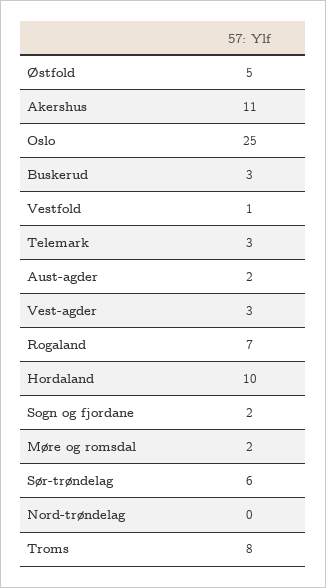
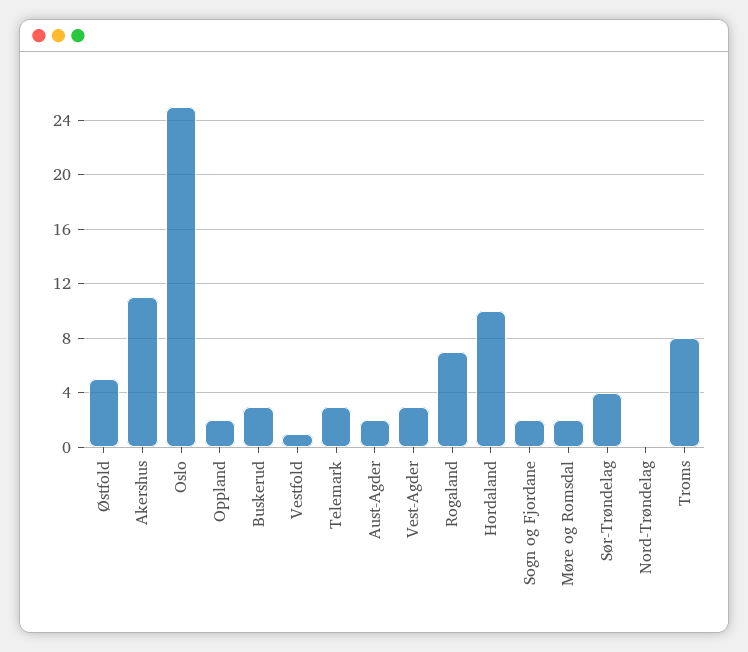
Sør-trøndelag: 6 -> 4
Oppland: none -> 2

